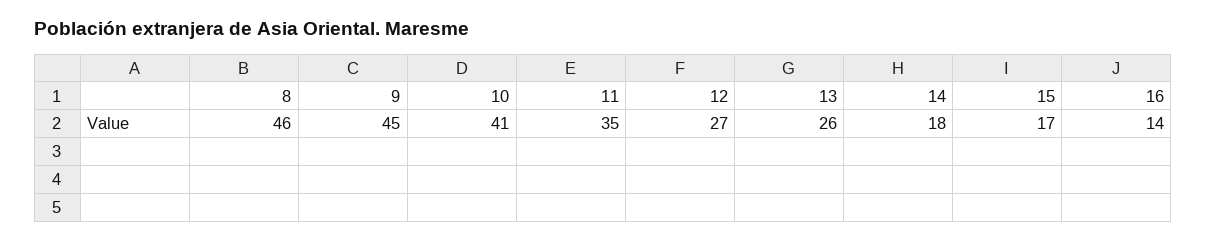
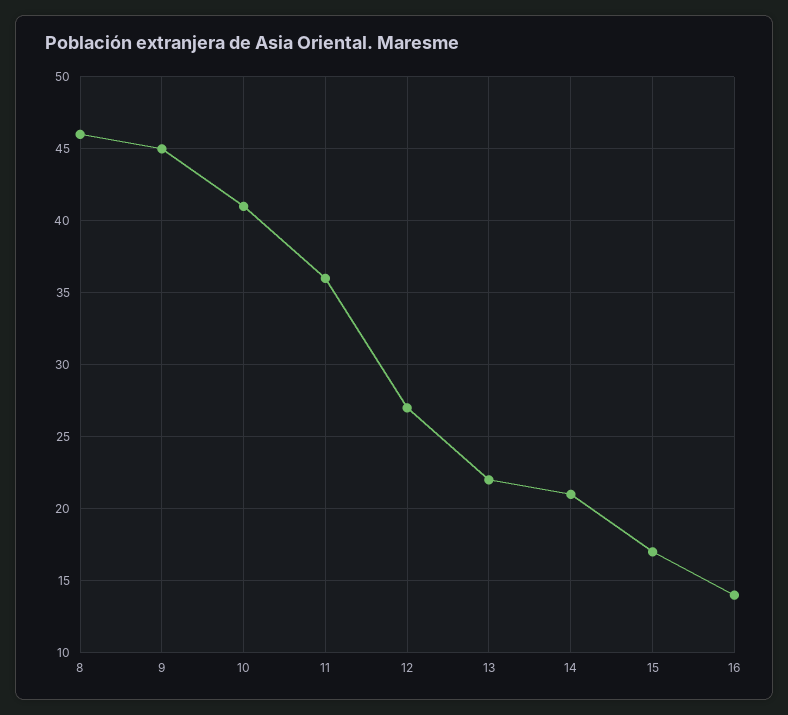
11: 35 -> 36
13: 26 -> 22
14: 18 -> 21

